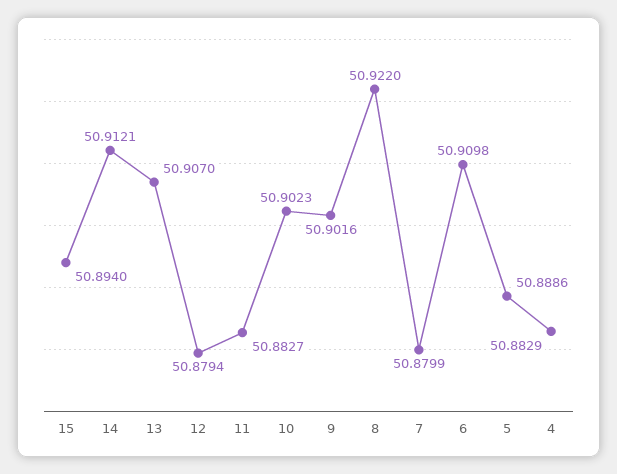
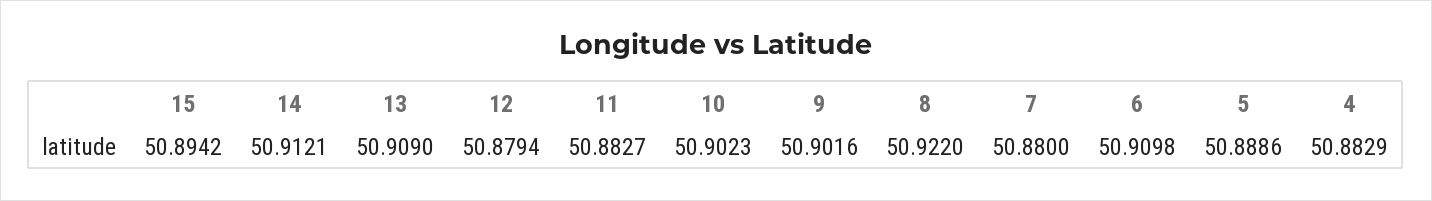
15: 50.894 -> 50.8942
13: 50.907 -> 50.909
7: 50.8799 -> 50.88

